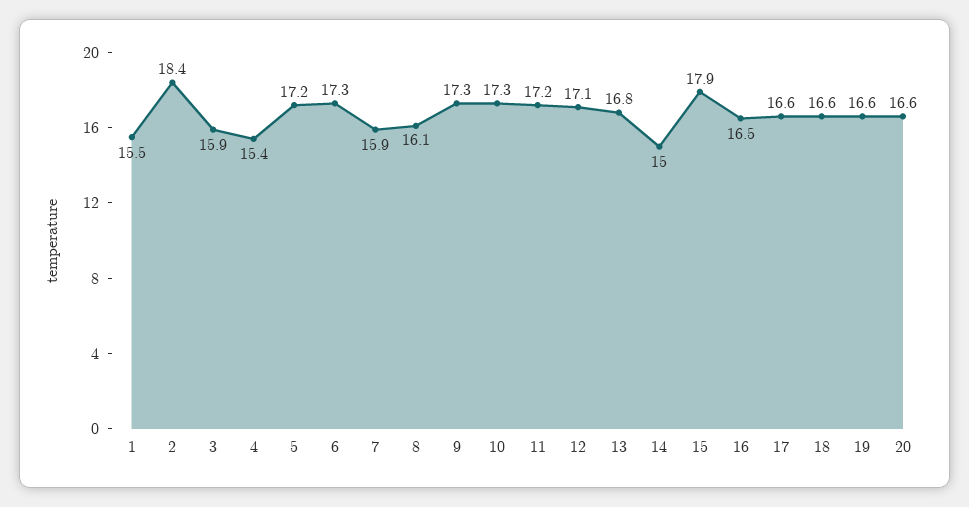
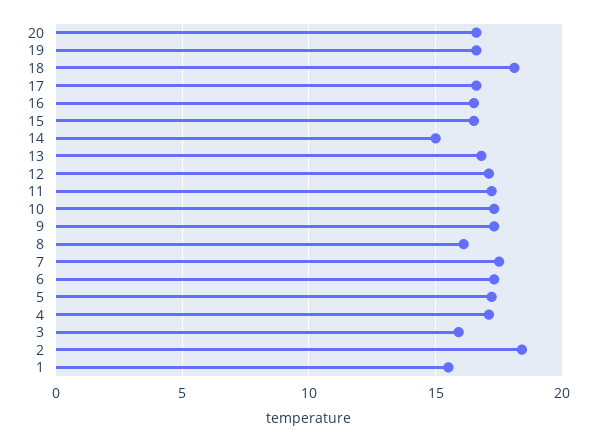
4: 15.4 -> 17
7: 15.9 -> 17.5
15: 17.9 -> 16.5
18: 16.6 -> 18

